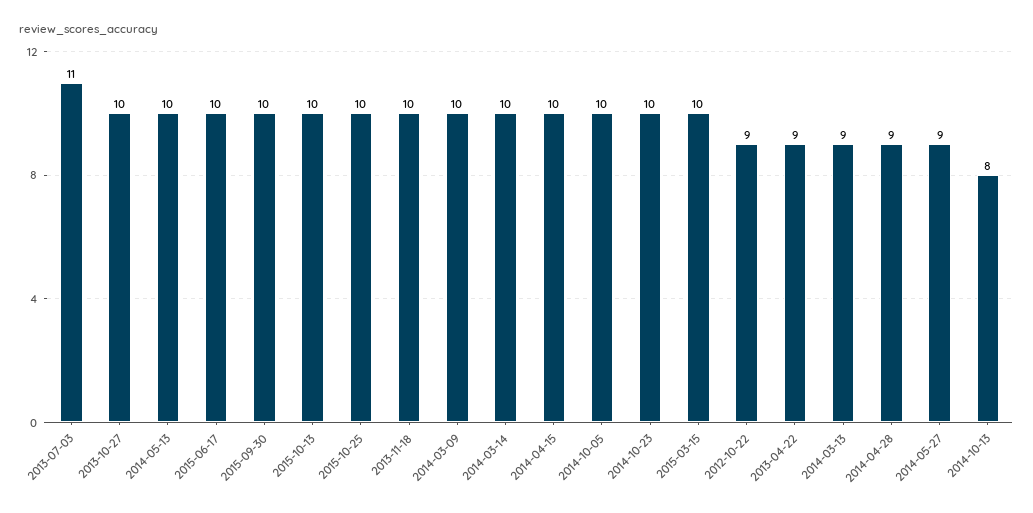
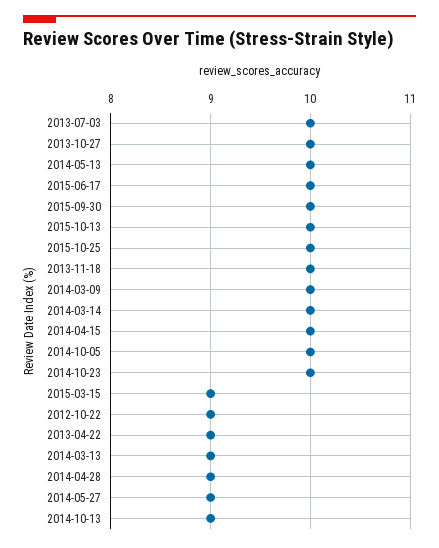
2013-07-03: 11 -> 10
2015-03-15: 10 -> 9
2014-10-13: 8 -> 9

